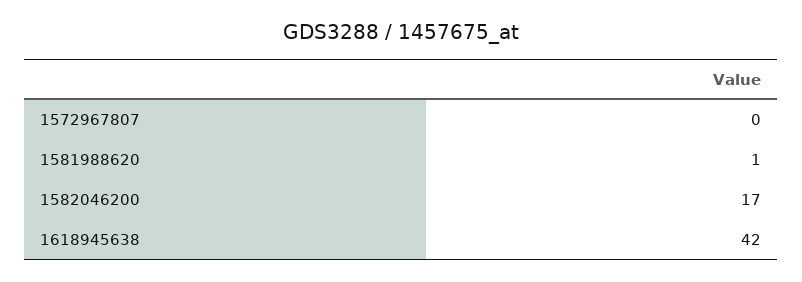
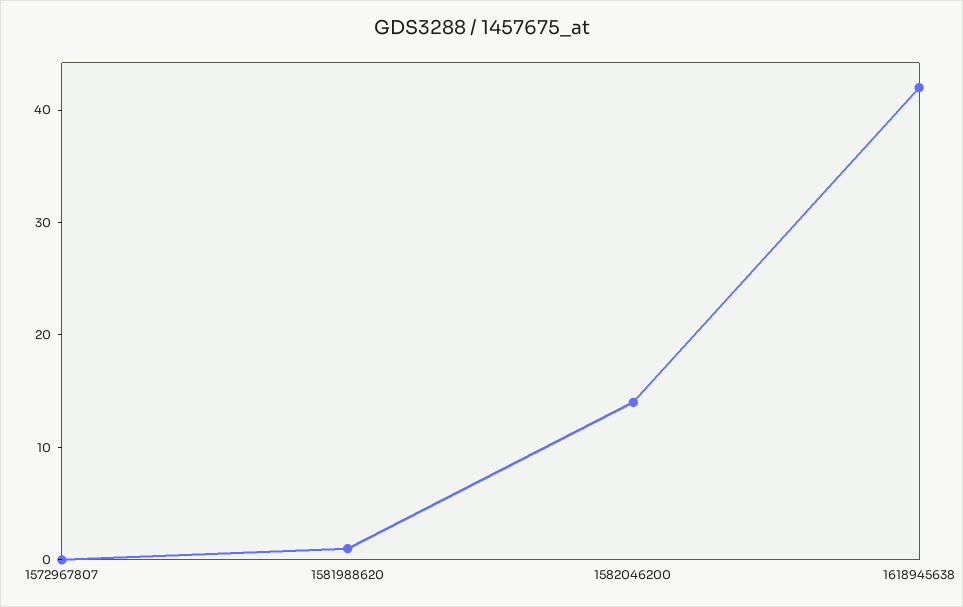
1582046200: 17 -> 14

